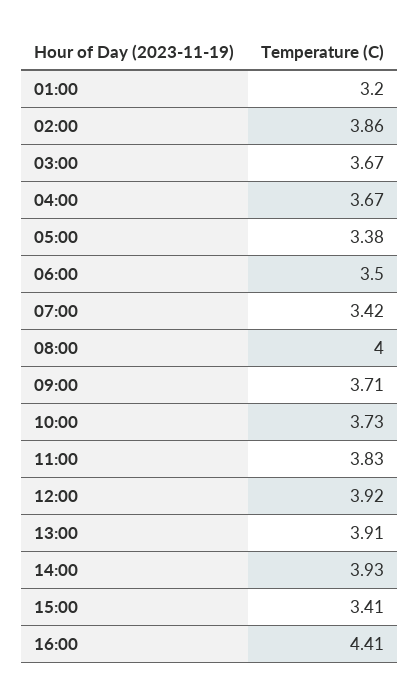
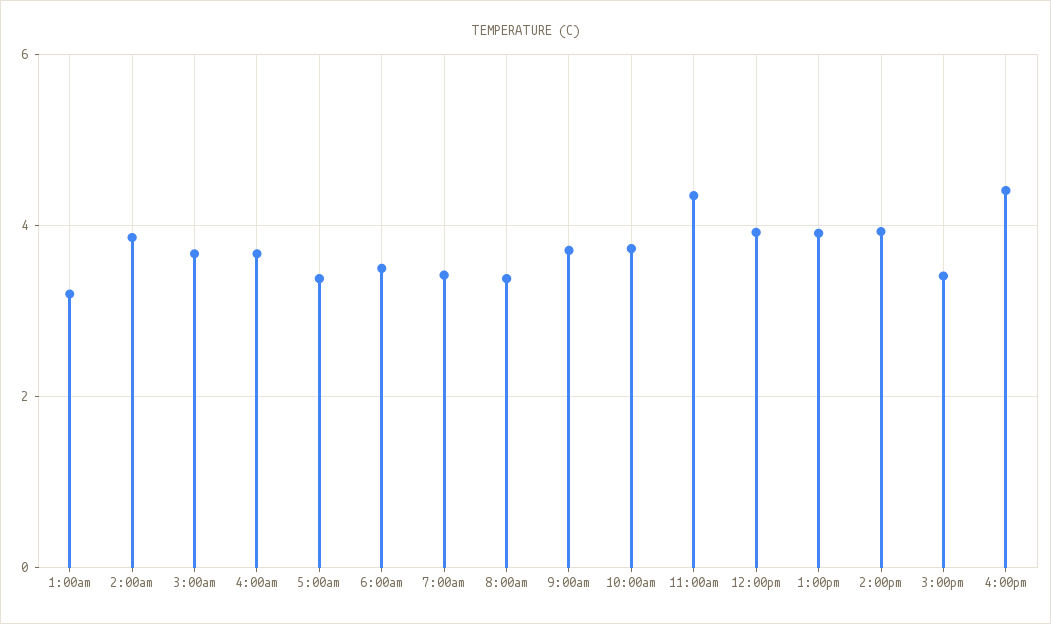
08:00: 4 -> 3.4
11:00: 3.83 -> 4.4

